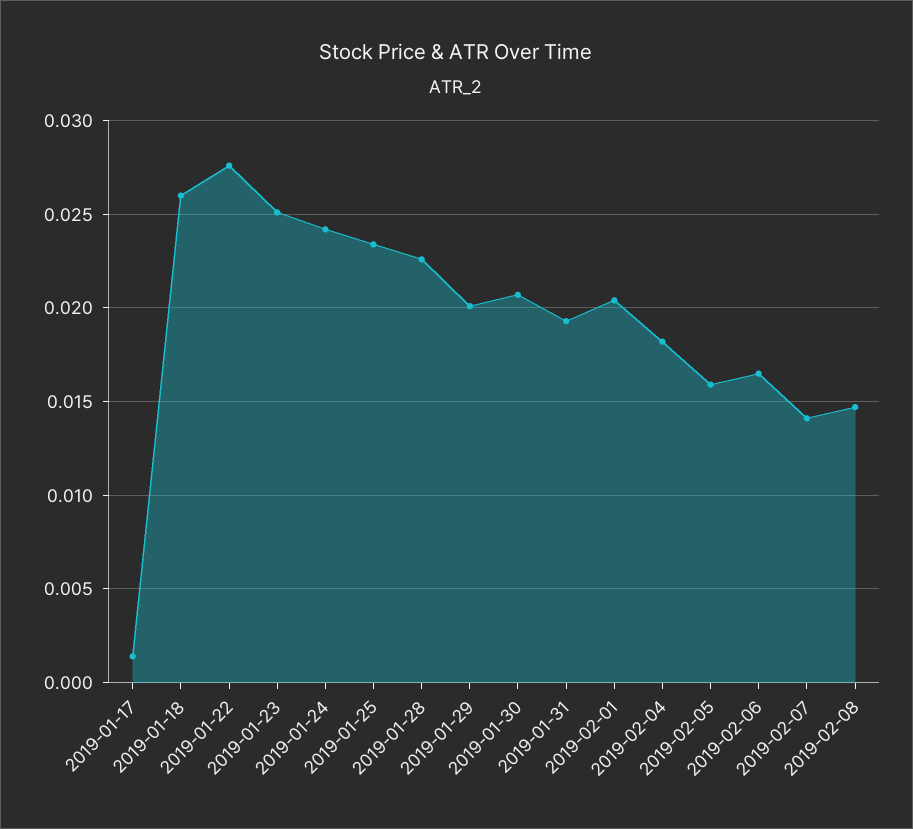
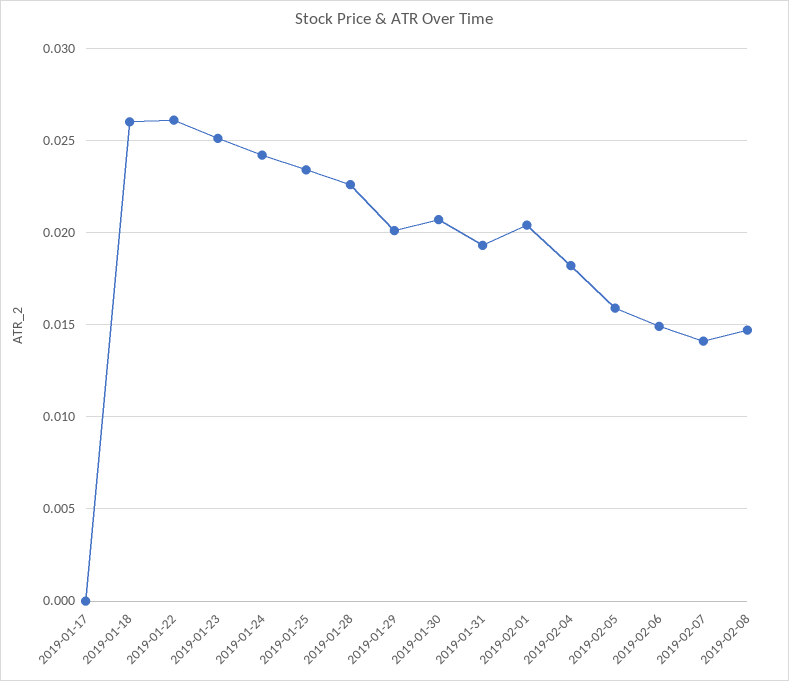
2019-01-17: 0.0015 -> 0
2019-01-22: 0.0275 -> 0.026
2019-02-06: 0.0165 -> 0.015

